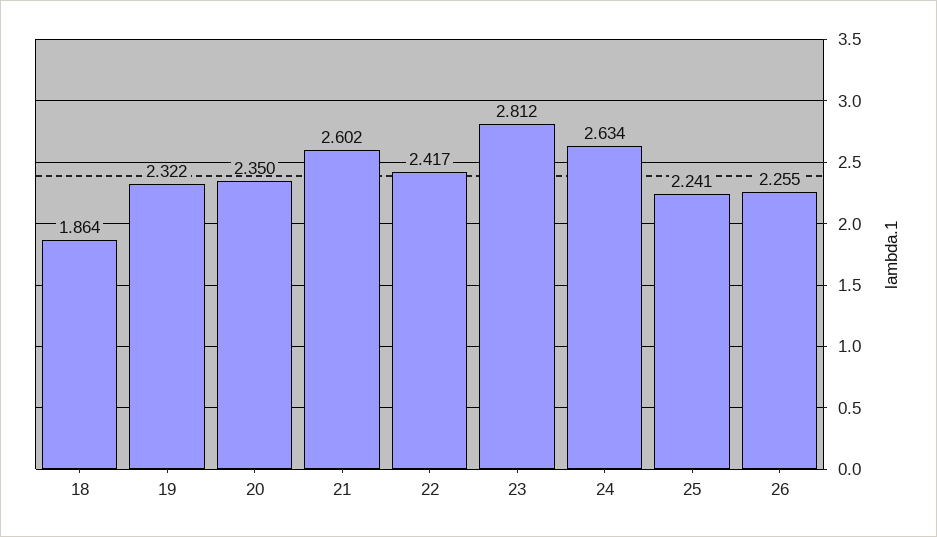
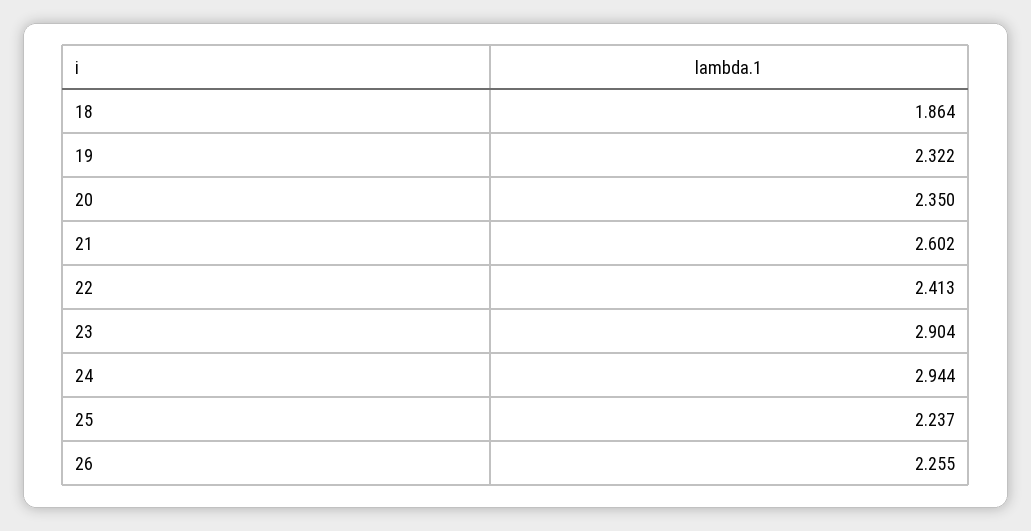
22: 2.417 -> 2.413
23: 2.812 -> 2.904
24: 2.634 -> 2.944
25: 2.241 -> 2.237

